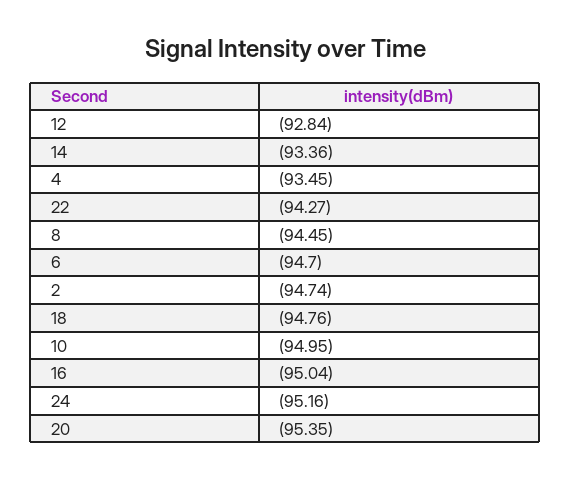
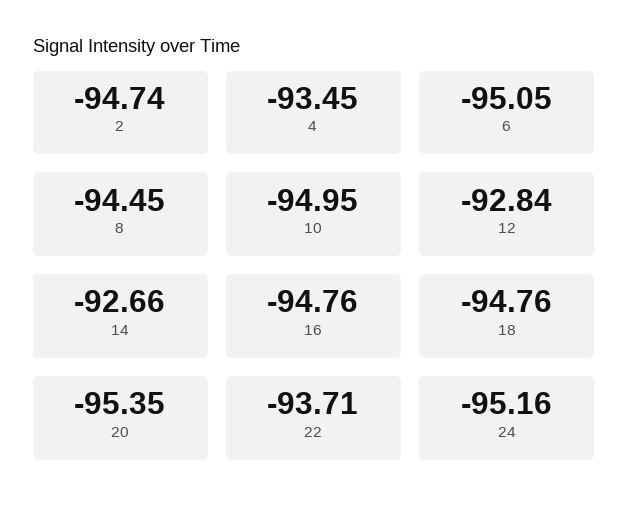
14: -93.36 -> -92.66
22: -94.27 -> -93.71
6: -94.7 -> -95.05
16: -95.04 -> -94.76

